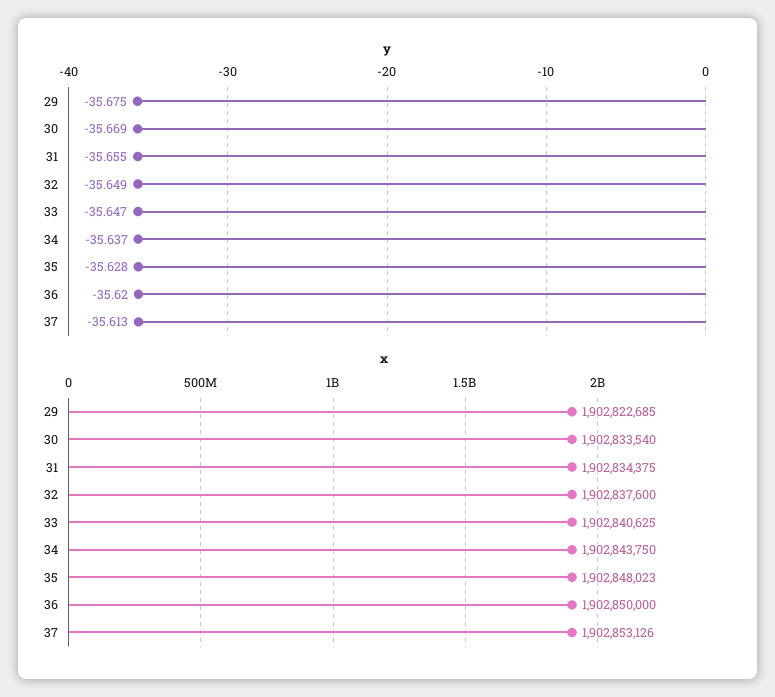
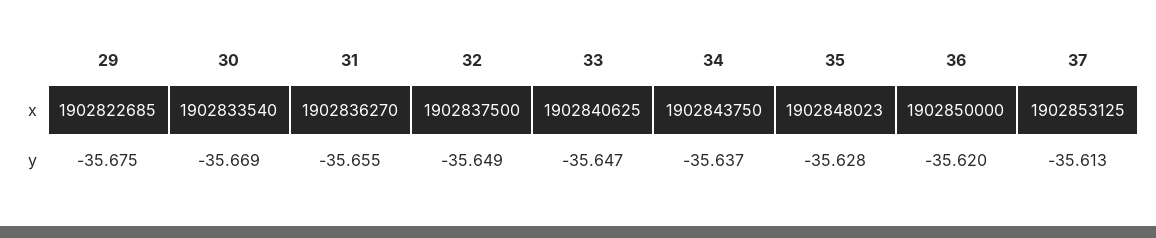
x, 31: 1902834375 -> 1902836270
x, 32: 1902837600 -> 1902837500
x, 37: 1902853126 -> 1902853125

